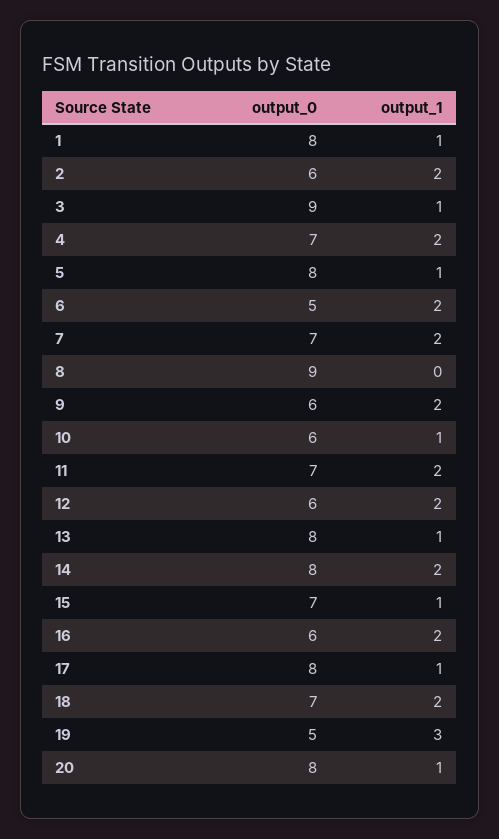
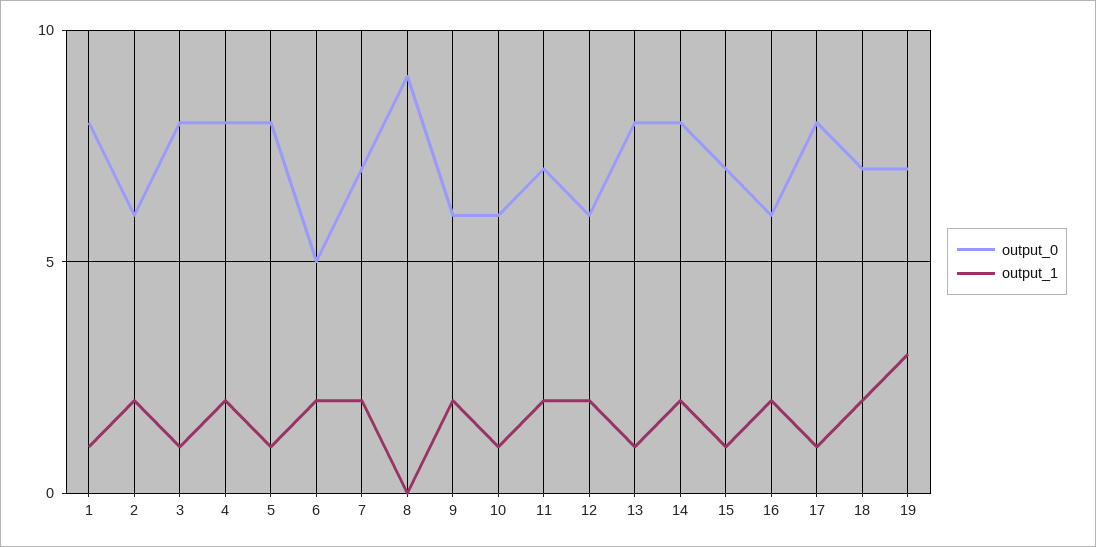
output_0, 3: 9 -> 8
output_0, 4: 7 -> 8
output_0, 19: 5 -> 7
output_0, 20: 8 -> none
output_1, 20: 1 -> none

